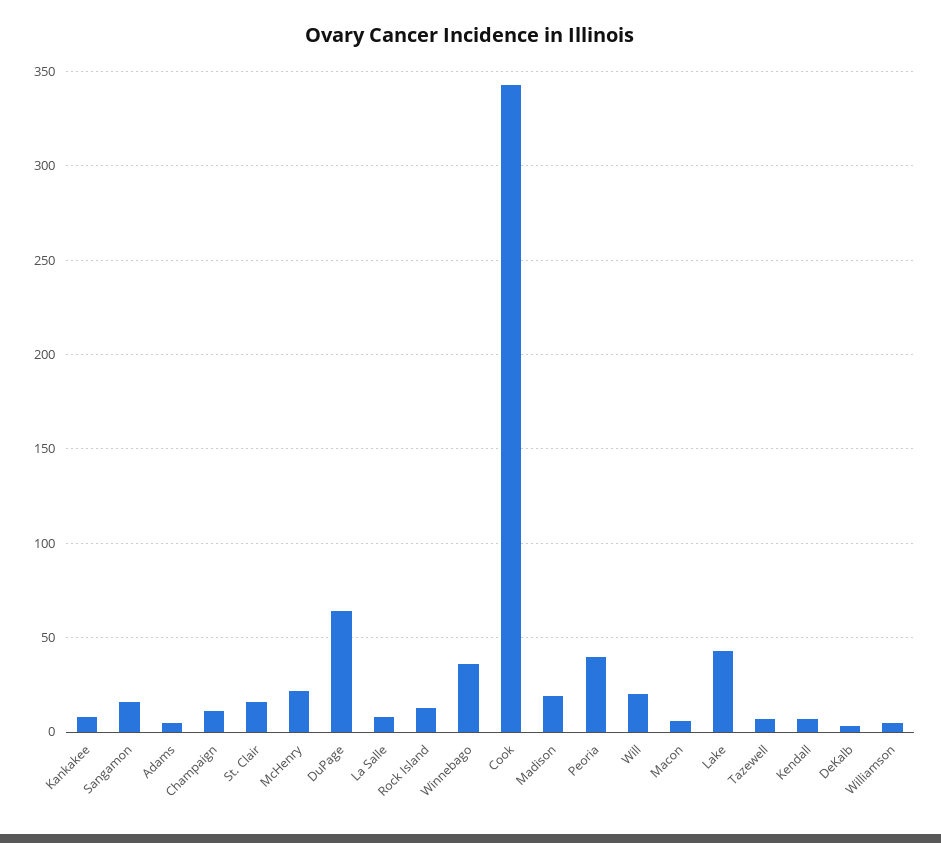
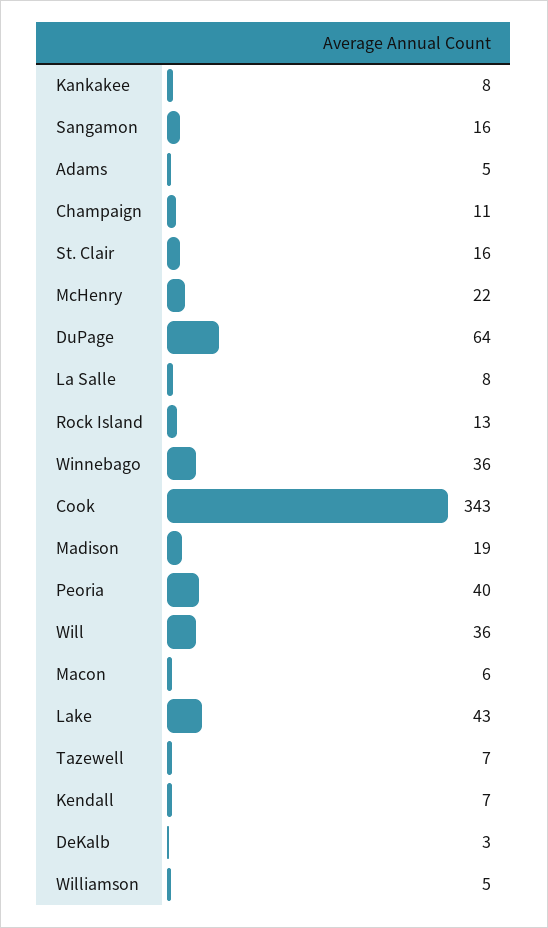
Will: 20 -> 36

